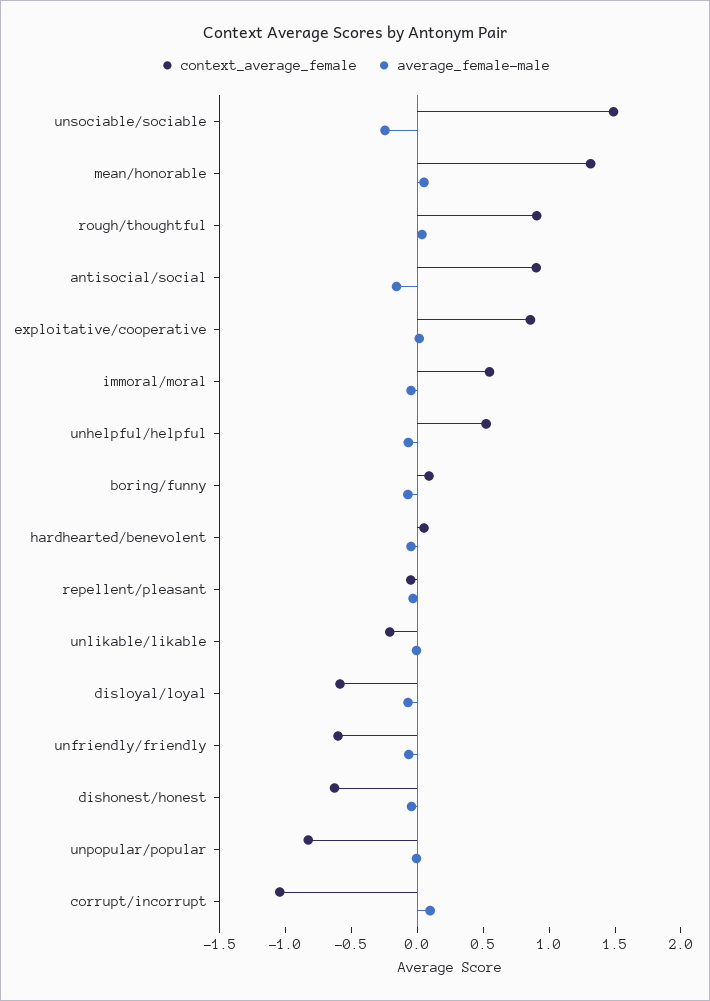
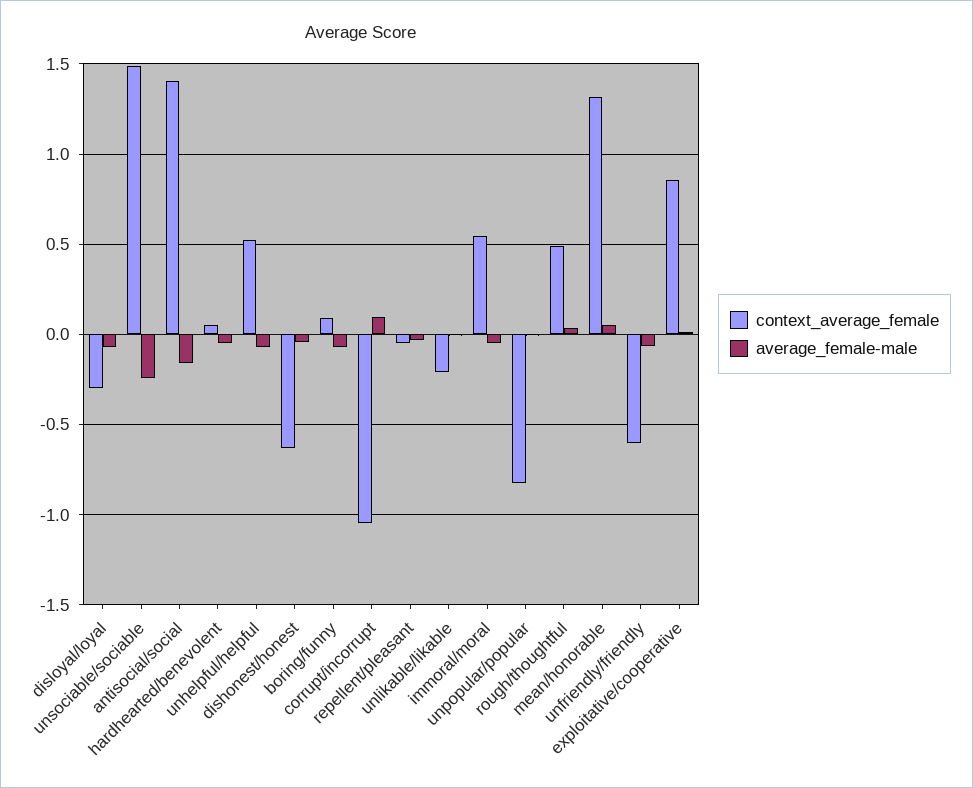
context_average_female, rough/thoughtful: 0.9 -> 0.5
context_average_female, antisocial/social: 0.9 -> 1.4
context_average_female, disloyal/loyal: -0.6 -> -0.3

